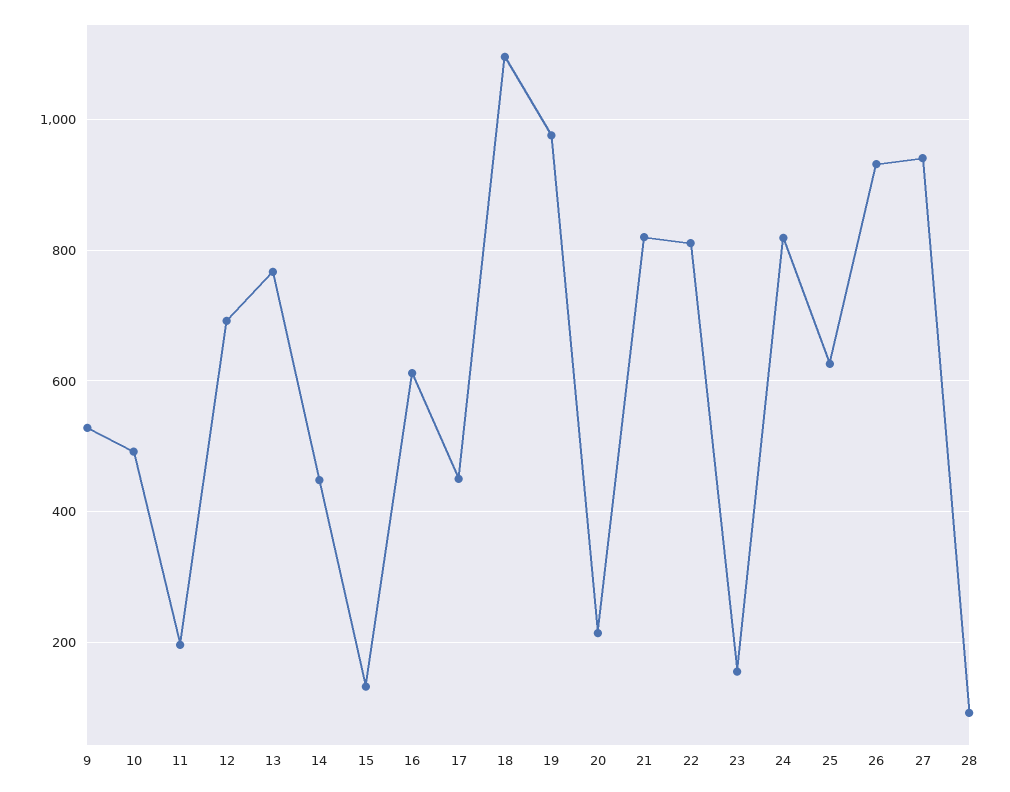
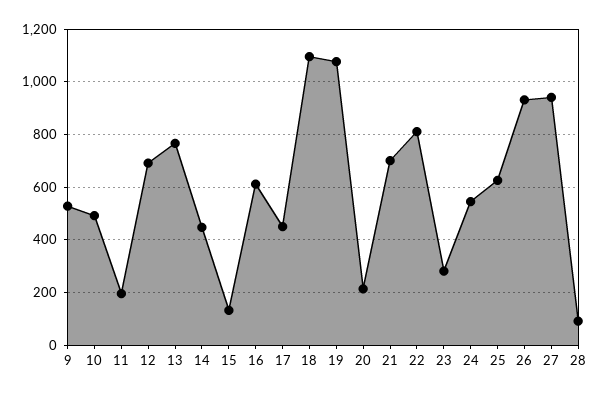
19: 980 -> 1075
21: 820 -> 700
23: 160 -> 275
24: 820 -> 550

